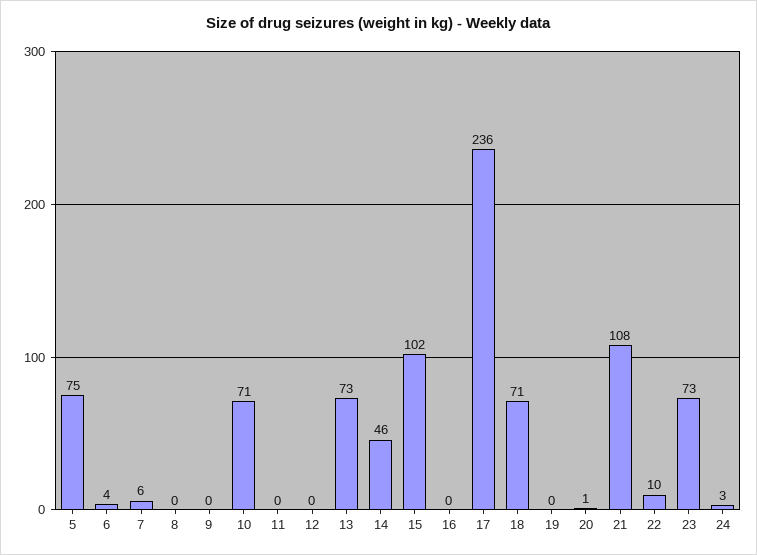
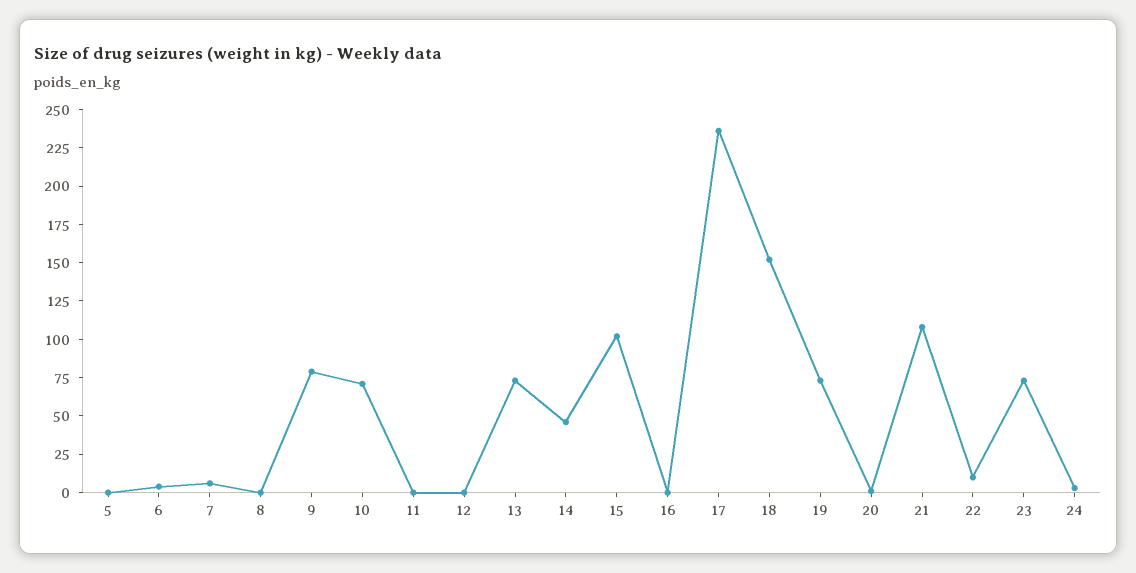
5: 75 -> 0
9: 0 -> 75
18: 71 -> 150
19: 0 -> 75

